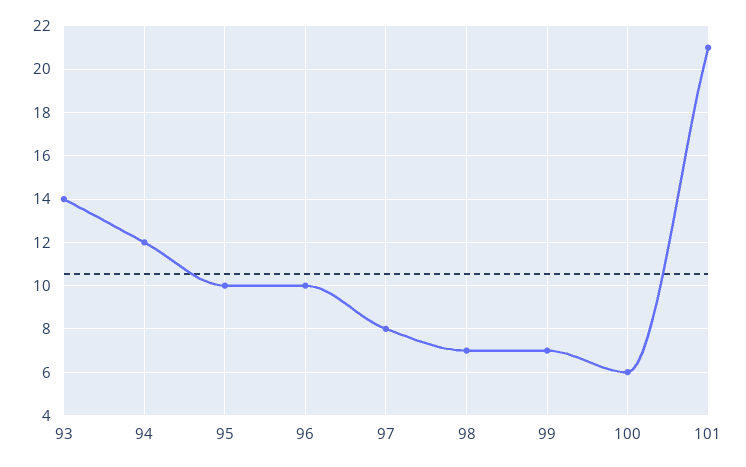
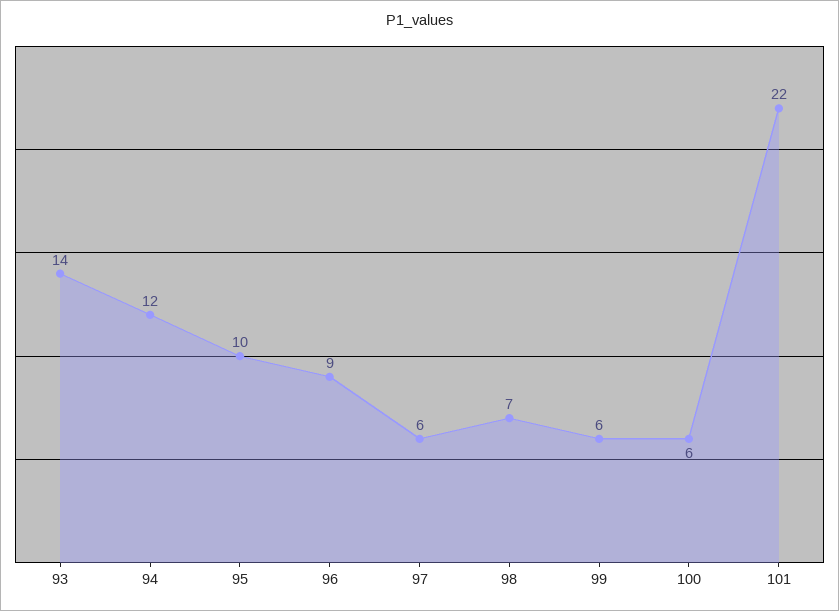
96: 10 -> 9
97: 8 -> 6
99: 7 -> 6
101: 21 -> 22

